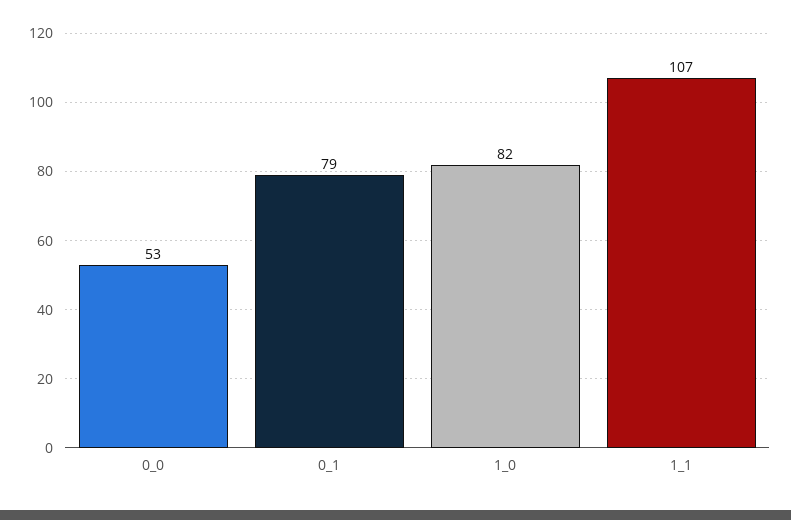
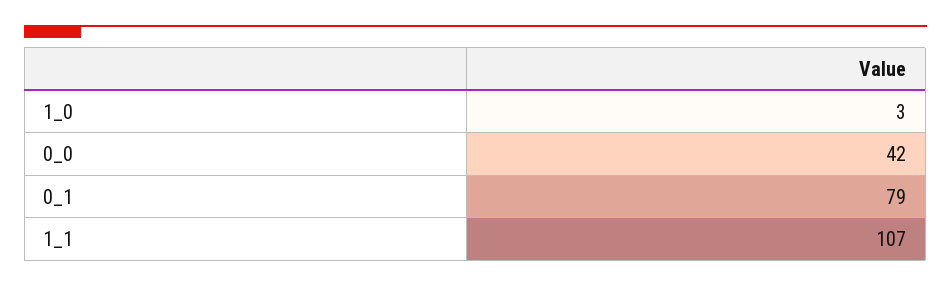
0_0: 53 -> 42
1_0: 82 -> 3

